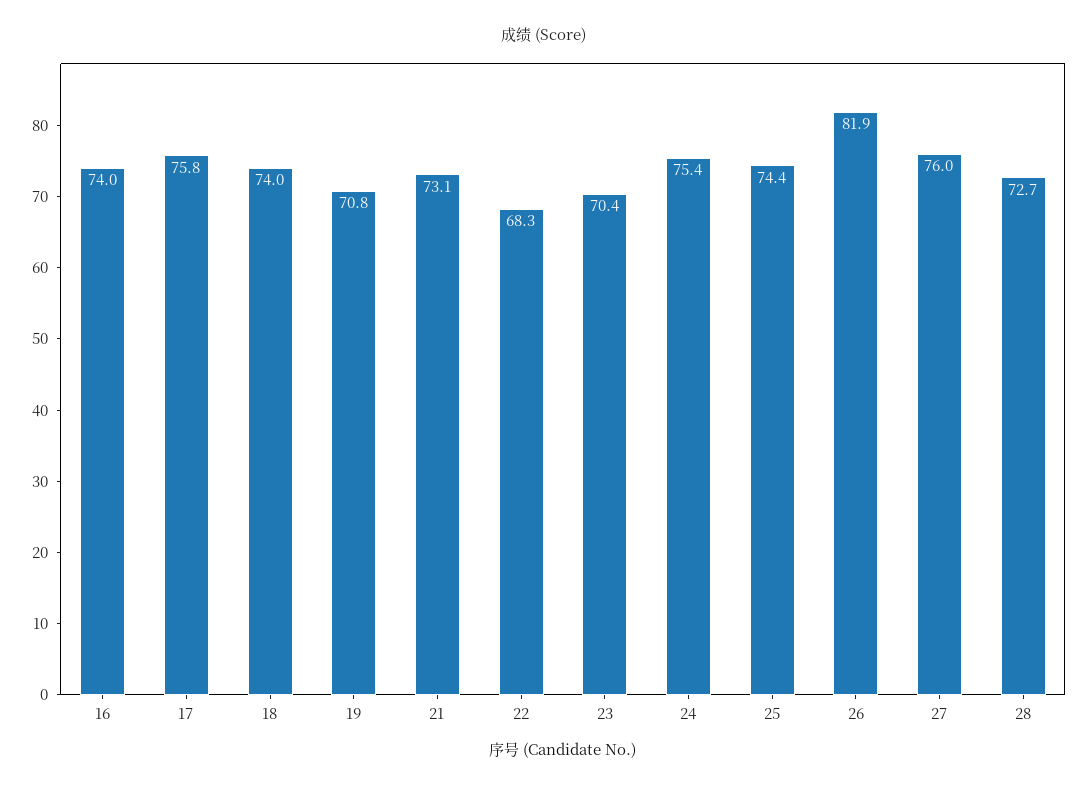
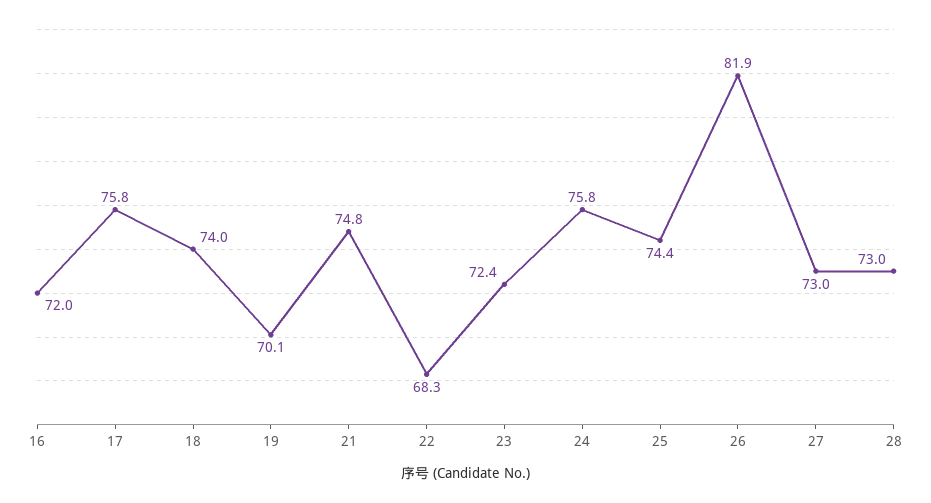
16: 74 -> 72
19: 70.8 -> 70.1
21: 73.1 -> 74.8
23: 70.4 -> 72.4
24: 75.4 -> 75.8
27: 76 -> 73
28: 72.7 -> 73

